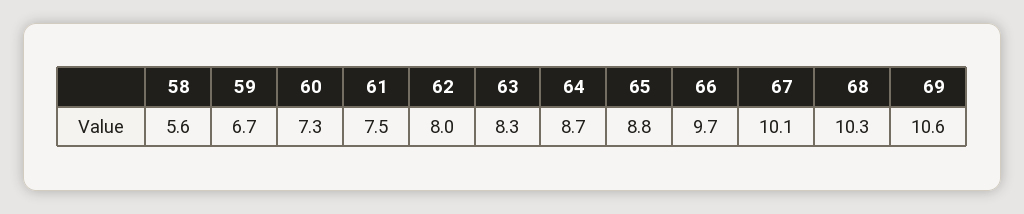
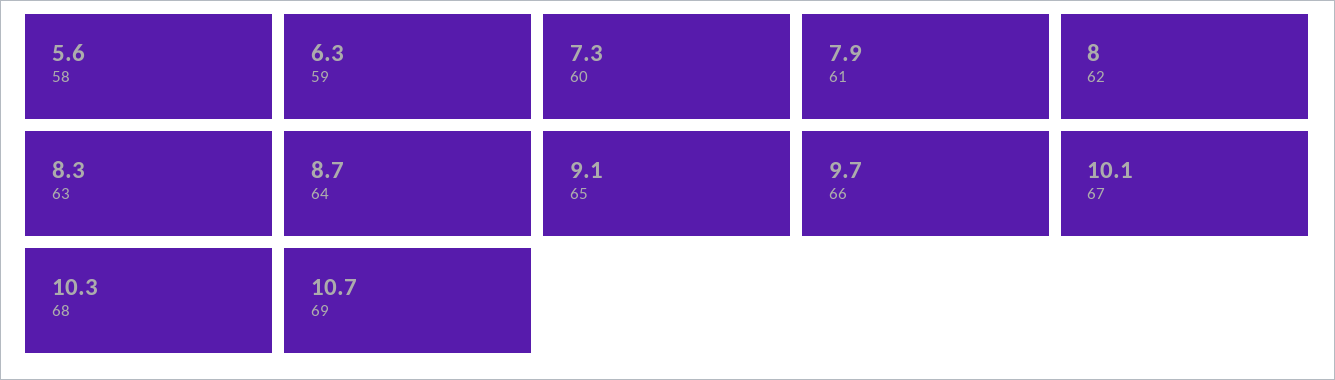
59: 6.7 -> 6.3
61: 7.5 -> 7.9
65: 8.8 -> 9.1
69: 10.6 -> 10.7

